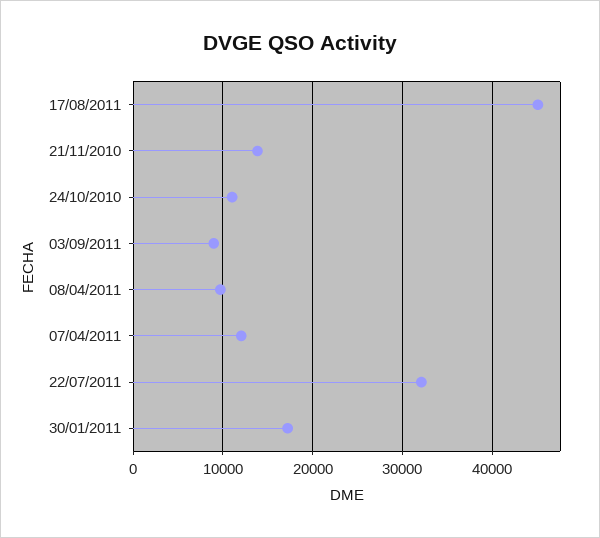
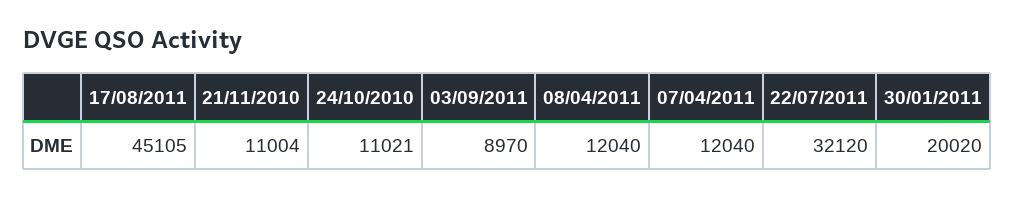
21/11/2010: 14000 -> 11004
08/04/2011: 10000 -> 12040
30/01/2011: 17000 -> 20020

